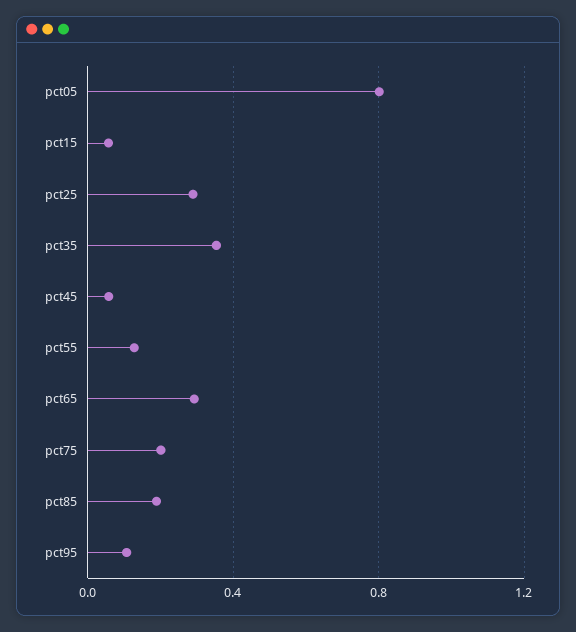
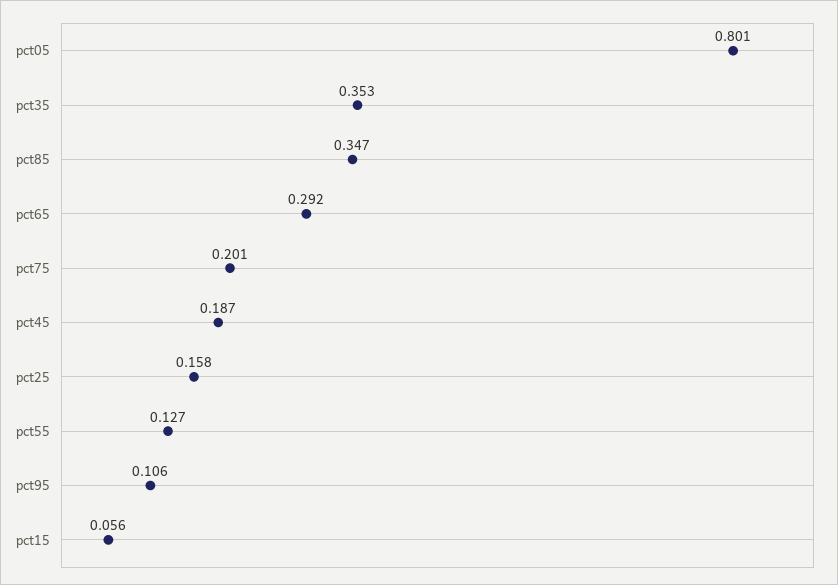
pct25: 0.3 -> 0.158
pct45: 0.05 -> 0.187
pct85: 0.2 -> 0.347

